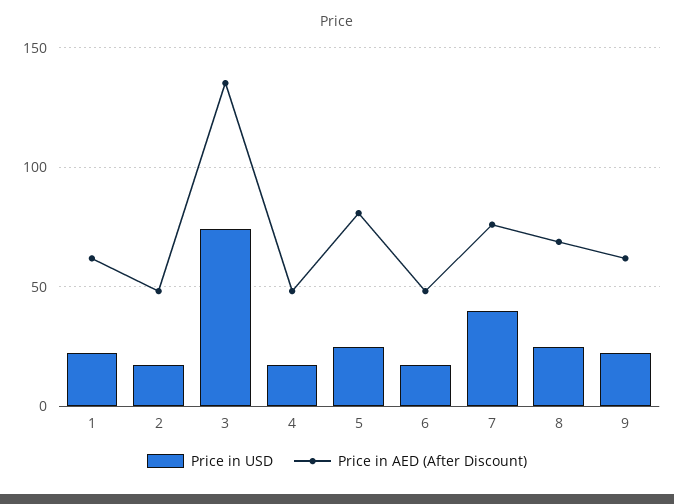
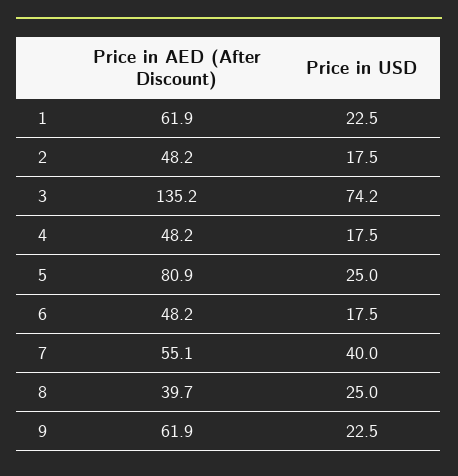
Price in AED (After Discount), 7: 75 -> 55.1
Price in AED (After Discount), 8: 70 -> 39.7

